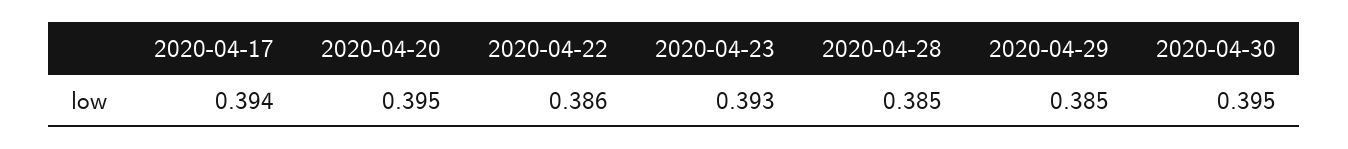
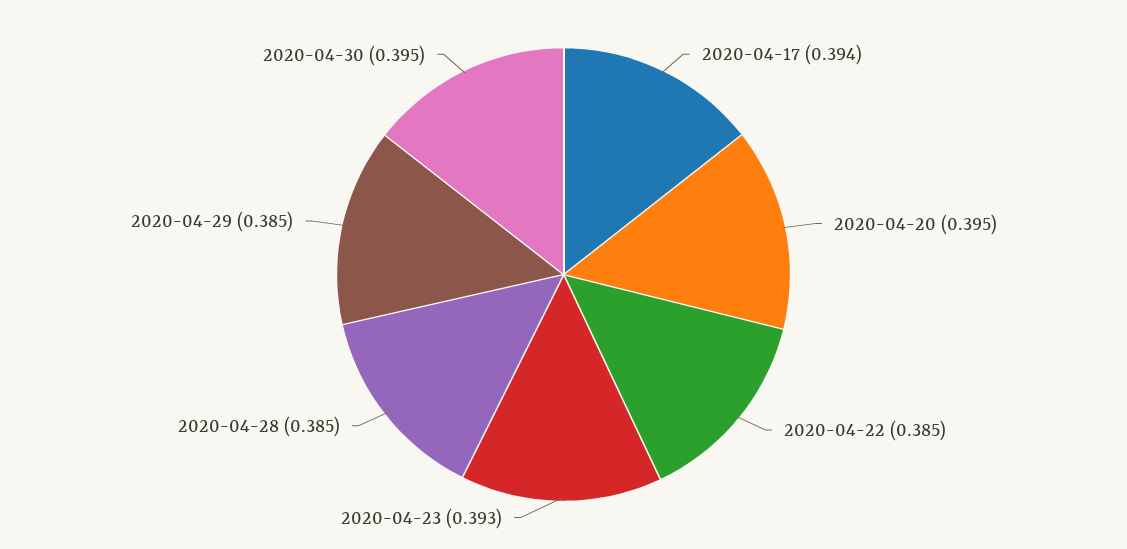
2020-04-22: 0.386 -> 0.385

